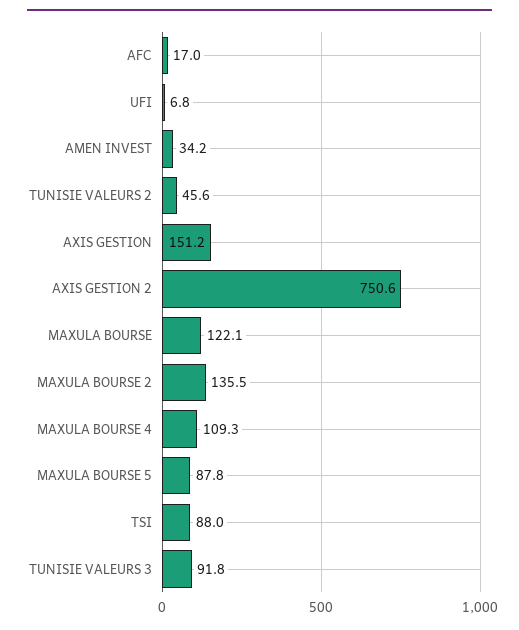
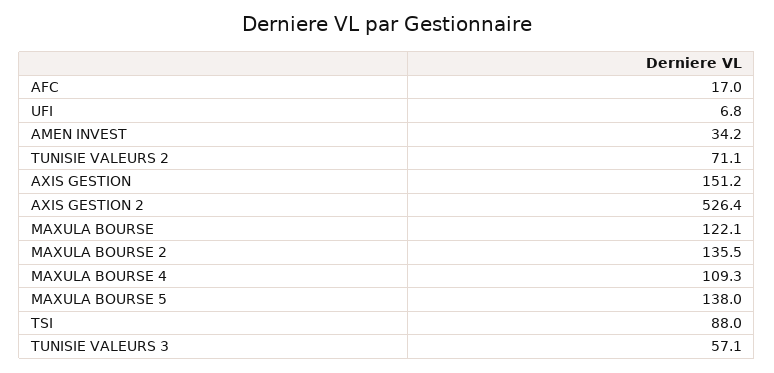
TUNISIE VALEURS 2: 45.6 -> 71.1
AXIS GESTION 2: 750.6 -> 526.4
MAXULA BOURSE 5: 87.8 -> 138
TUNISIE VALEURS 3: 91.8 -> 57.1

